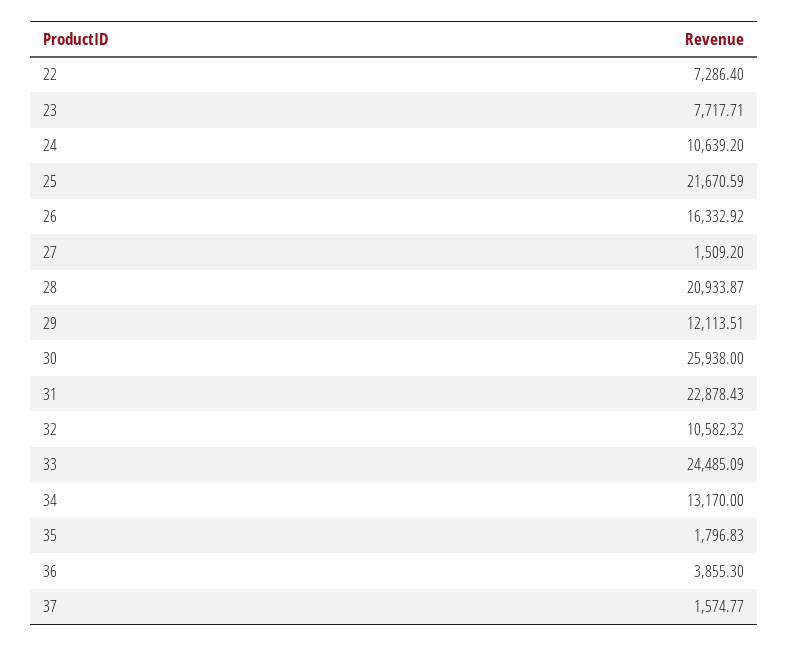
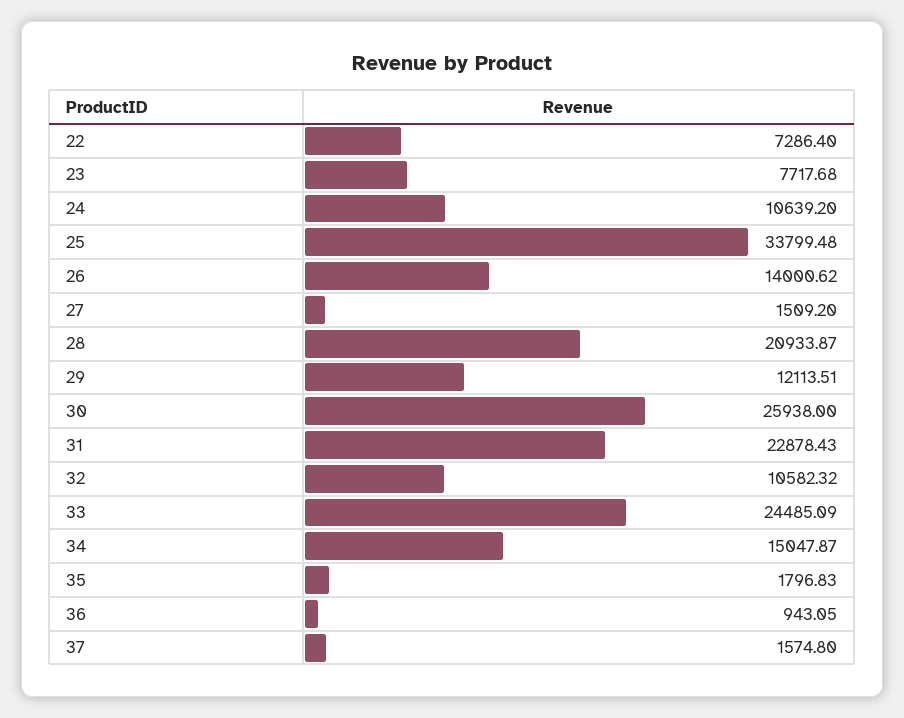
23: 7717.71 -> 7717.68
25: 21670.59 -> 33799.48
26: 16332.92 -> 14000.62
34: 13170 -> 15047.87
36: 3855.3 -> 943.05
37: 1574.77 -> 1574.8

